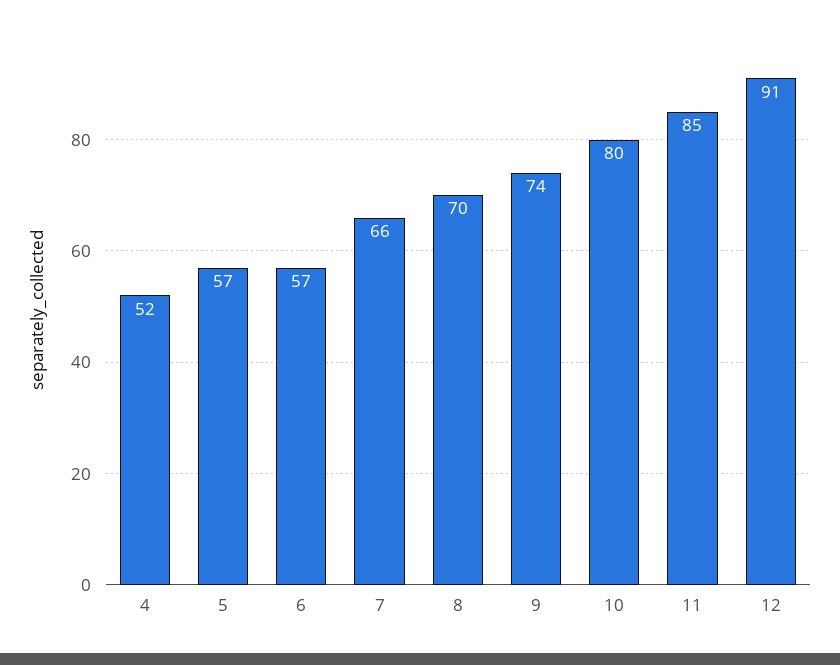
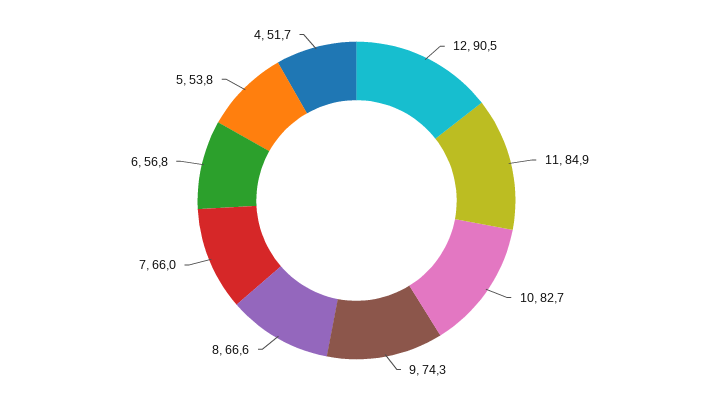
5: 57 -> 53.8
8: 70 -> 66.6
10: 80 -> 82.7

